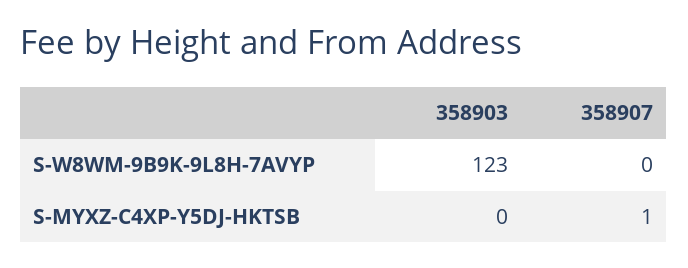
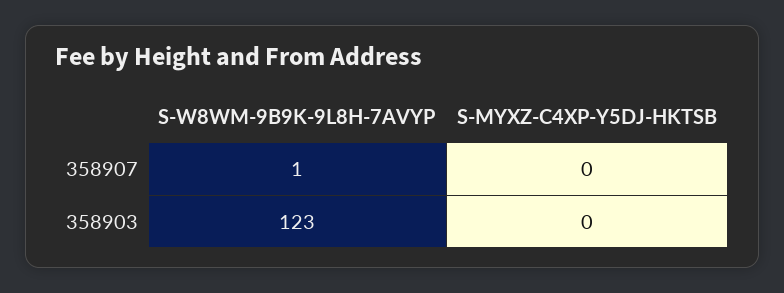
358907, S-W8WM-9B9K-9L8H-7AVYP: 0 -> 1
358907, S-MYXZ-C4XP-Y5DJ-HKTSB: 1 -> 0

